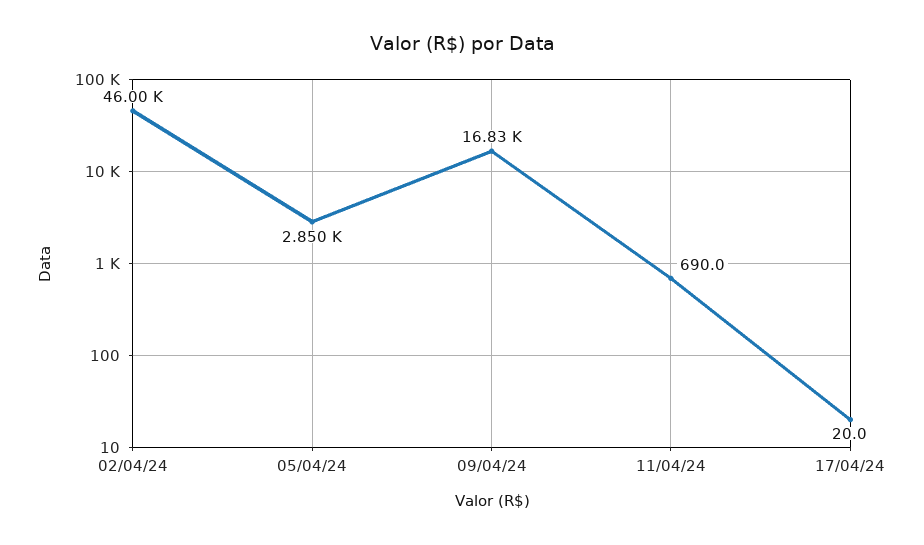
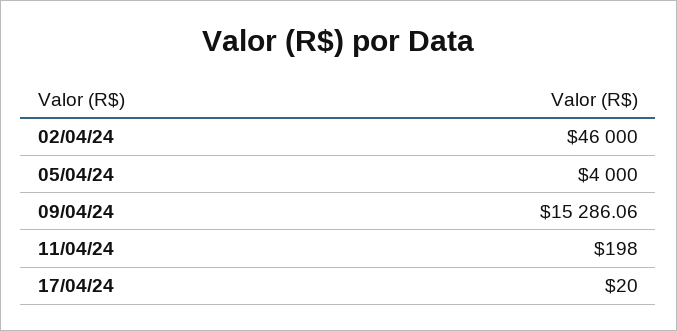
05/04/24: 2850 -> 4000
09/04/24: 16830 -> 15286.06
11/04/24: 690 -> 198

